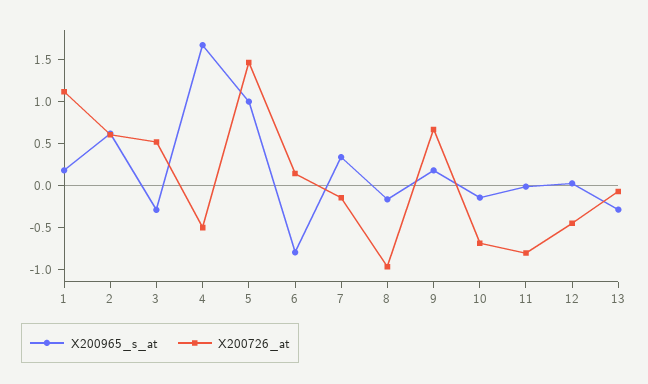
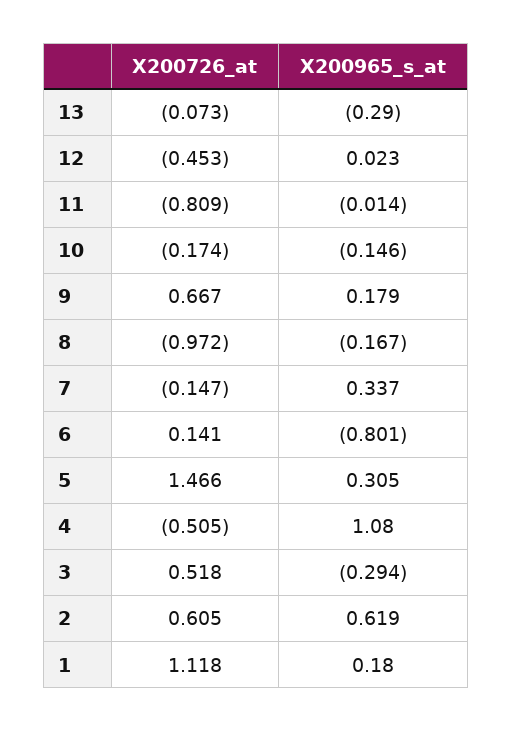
X200965_s_at, 4: 1.7 -> 1.08
X200965_s_at, 5: 1 -> 0.305
X200726_at, 10: -0.7 -> -0.174

